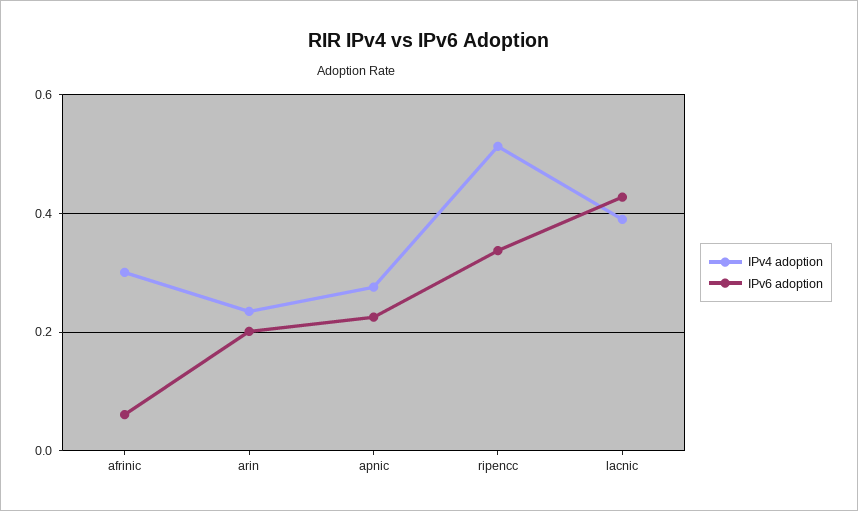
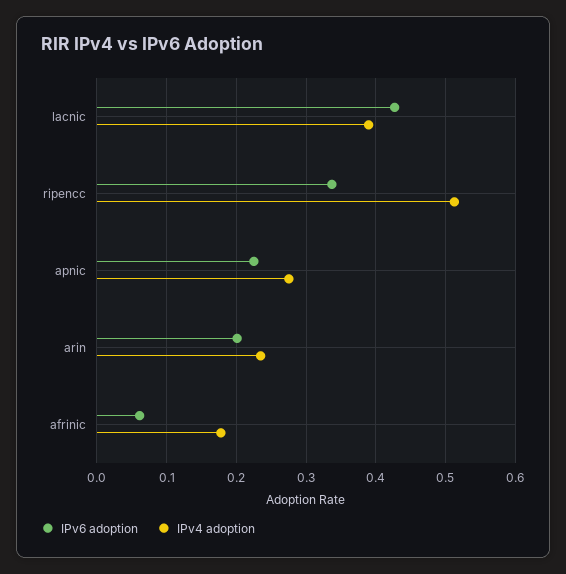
IPv4 adoption, afrinic: 0.3 -> 0.18

